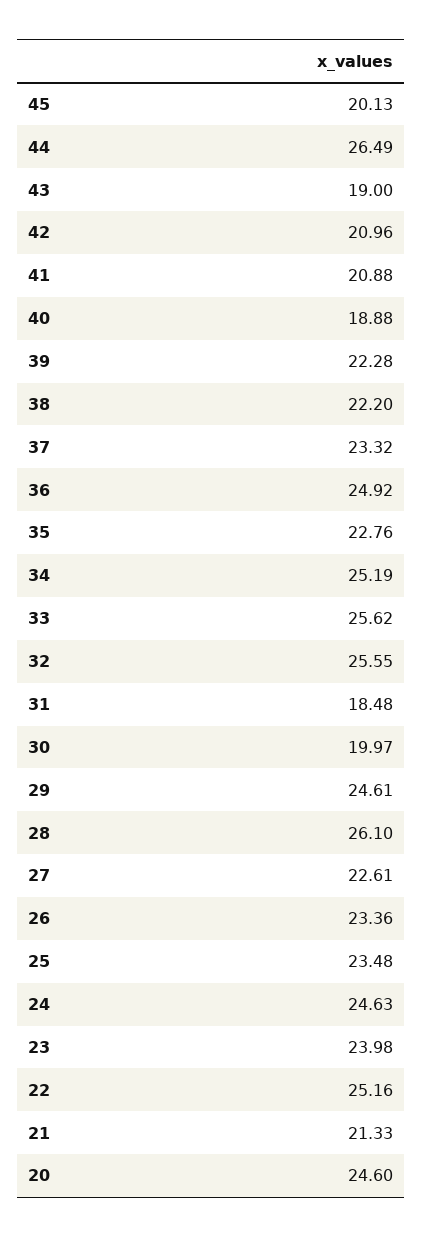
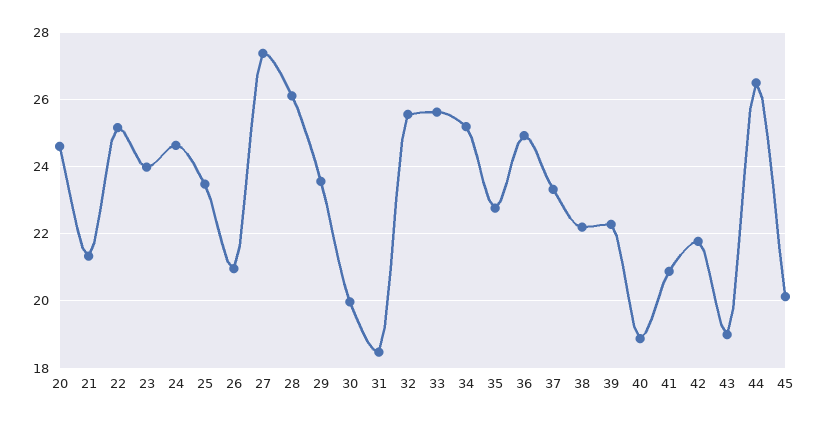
42: 20.96 -> 21.8
29: 24.61 -> 23.6
27: 22.61 -> 27.4
26: 23.36 -> 21

